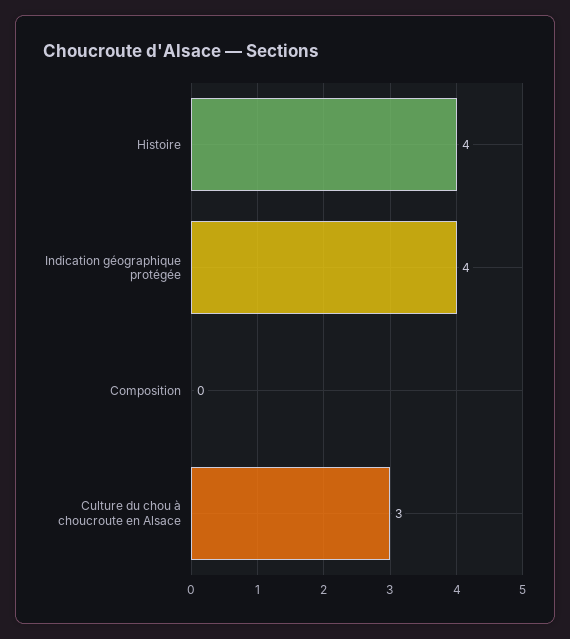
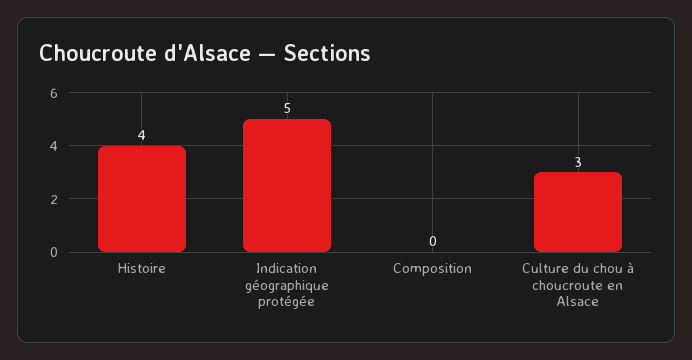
Indication géographique protégée: 4 -> 5

